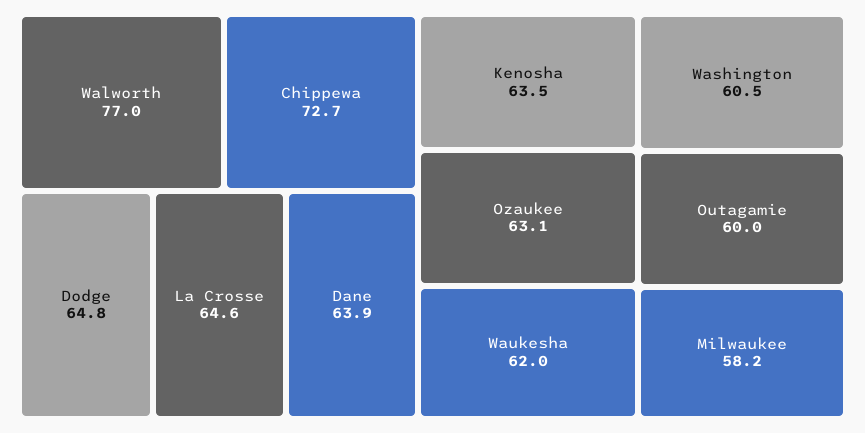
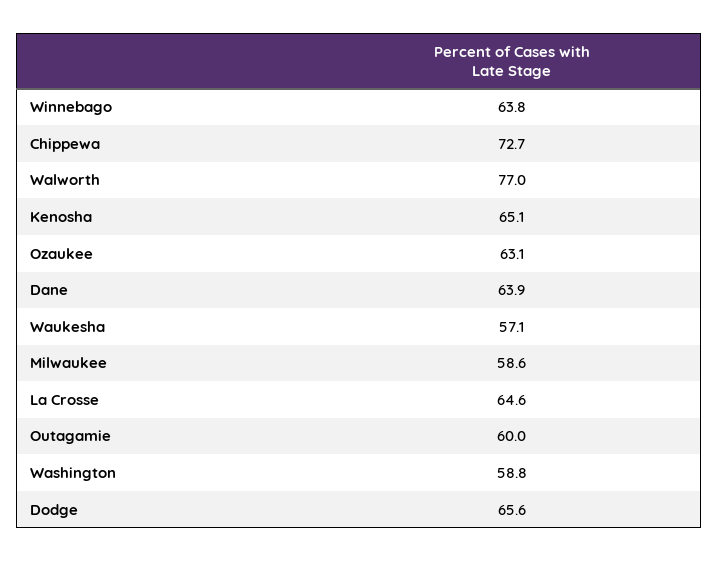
Dodge: 64.8 -> 65.6
Kenosha: 63.5 -> 65.1
Waukesha: 62 -> 57.1
Washington: 60.5 -> 58.8
Milwaukee: 58.2 -> 58.6
Winnebago: none -> 63.8

